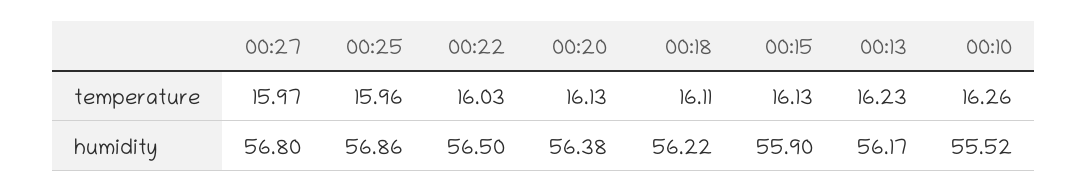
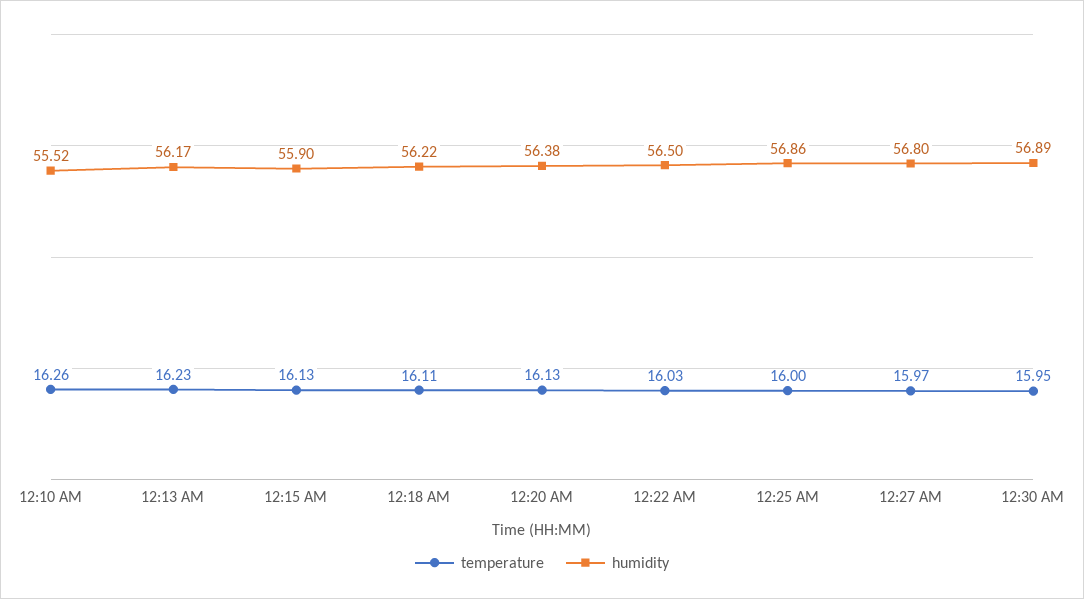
temperature, 00:25: 15.96 -> 16
temperature, 12:30 AM: none -> 15.95
humidity, 12:30 AM: none -> 56.89

